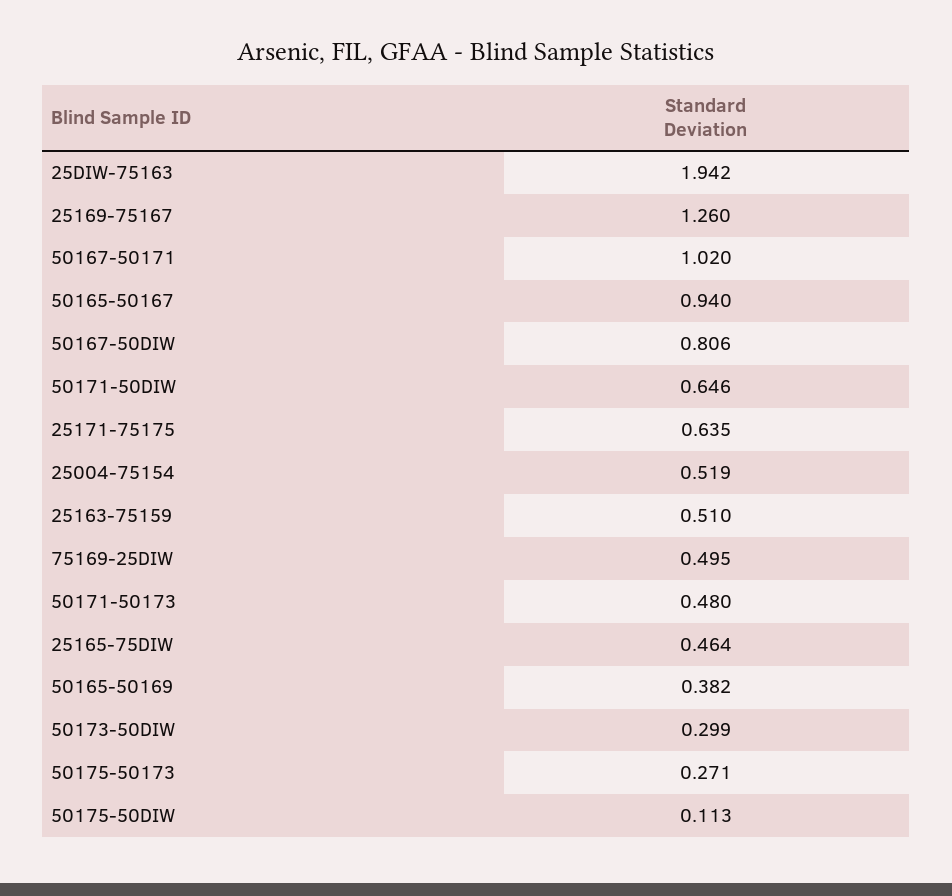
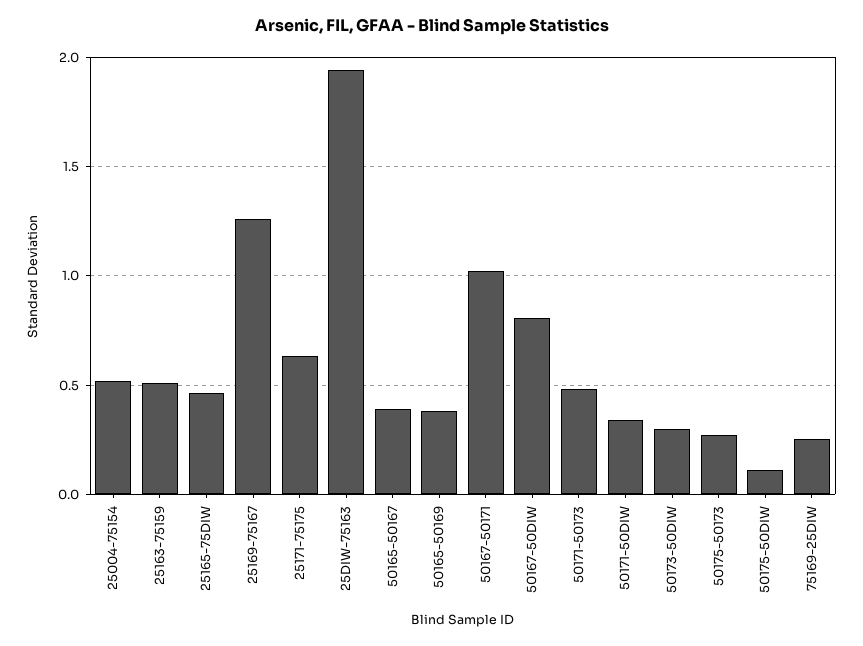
50165-50167: 0.94 -> 0.4
50171-50DIW: 0.646 -> 0.35
75169-25DIW: 0.495 -> 0.25

